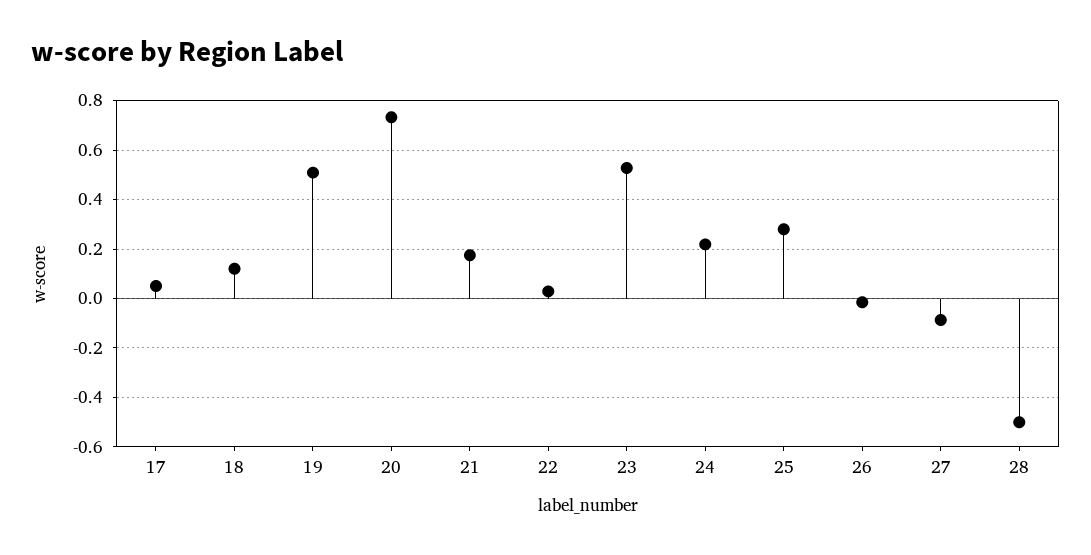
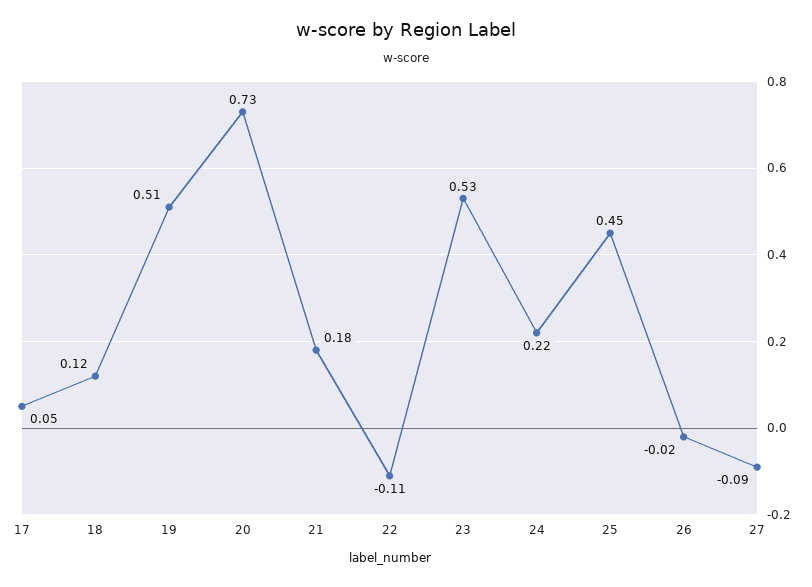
22: 0.025 -> -0.11
25: 0.275 -> 0.45
28: -0.5 -> none

